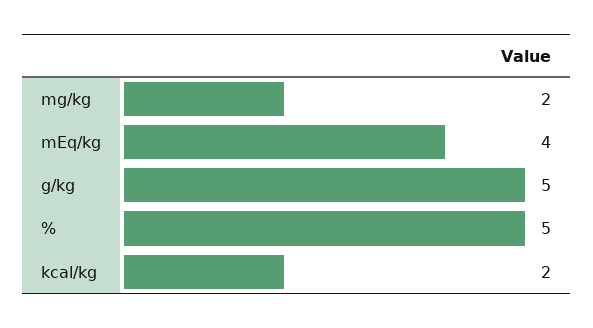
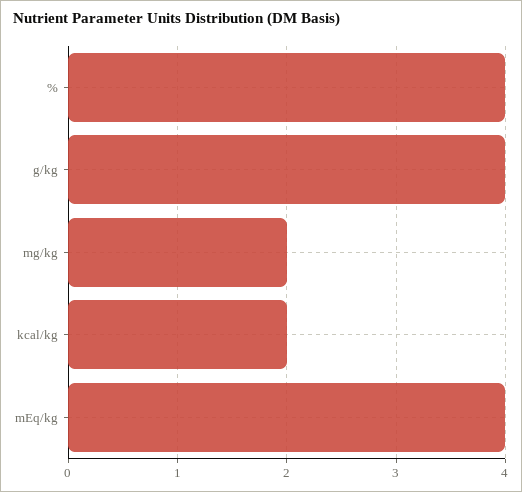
g/kg: 5 -> 4
%: 5 -> 4

